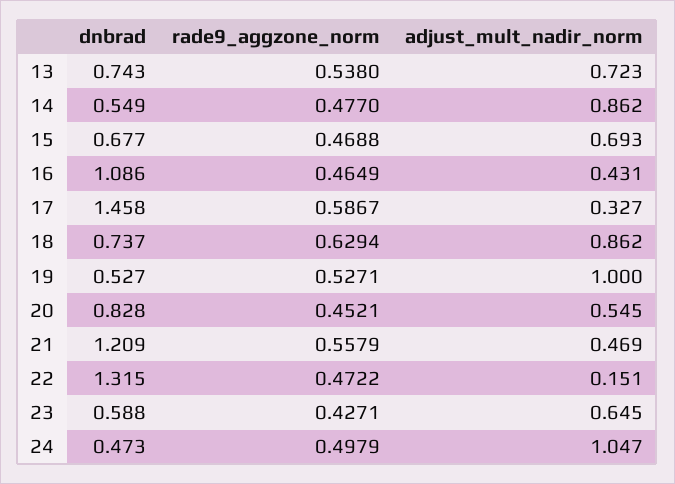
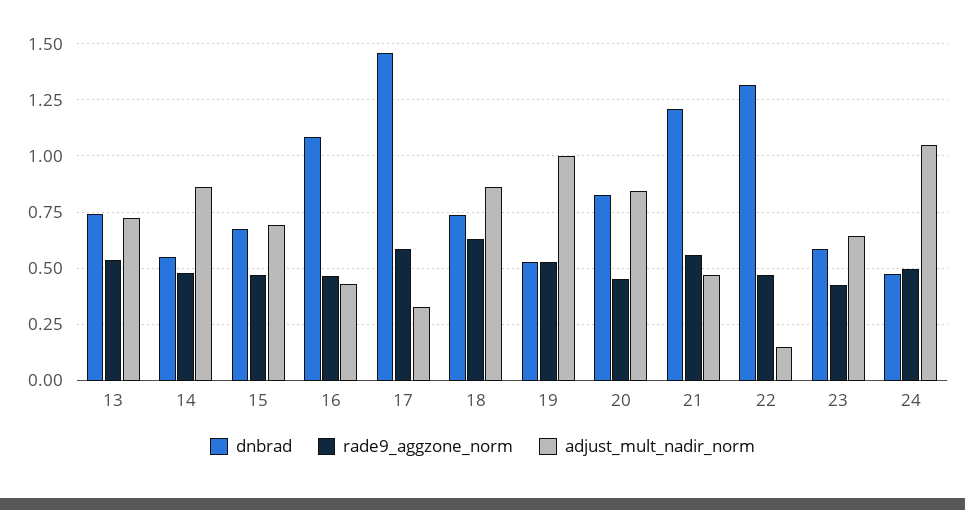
adjust_mult_nadir_norm, 20: 0.545 -> 0.85

